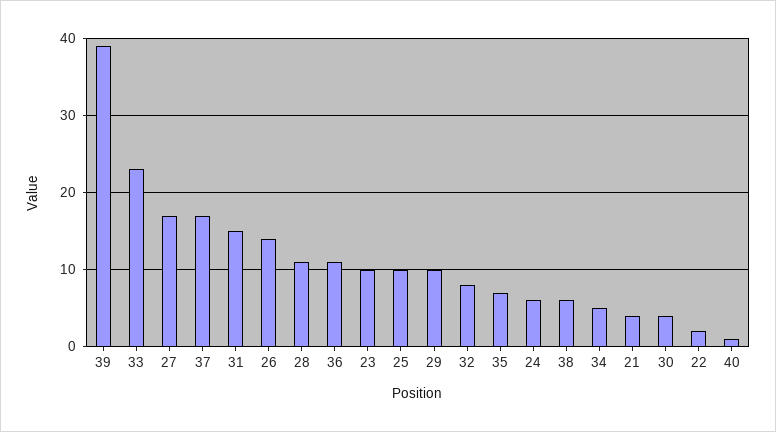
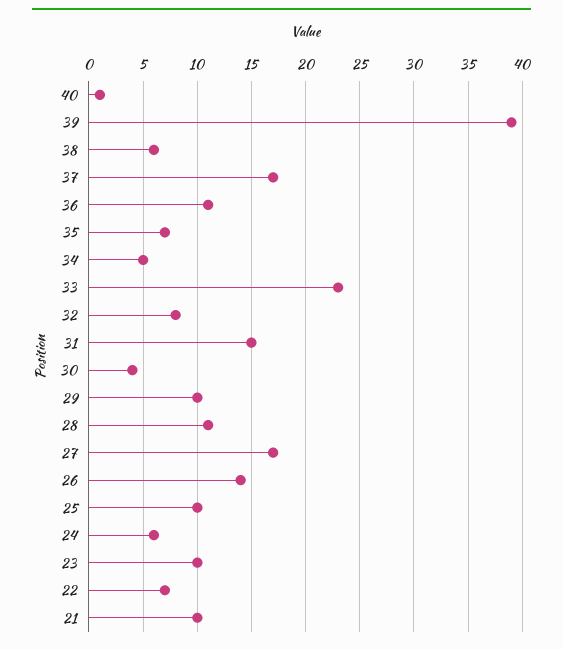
21: 4 -> 10
22: 2 -> 7

